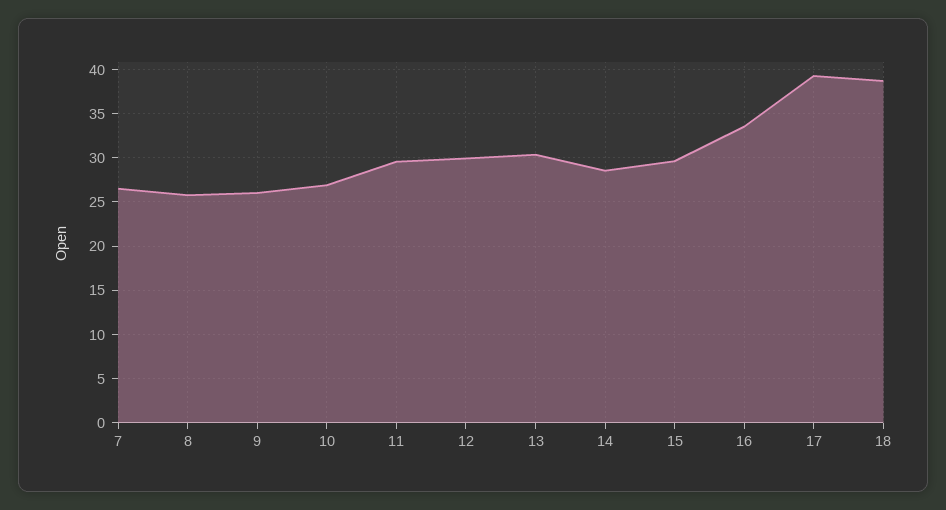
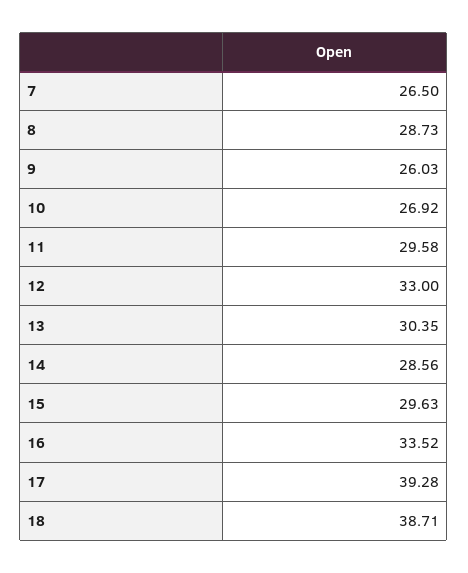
8: 26 -> 28.73
12: 30 -> 33

